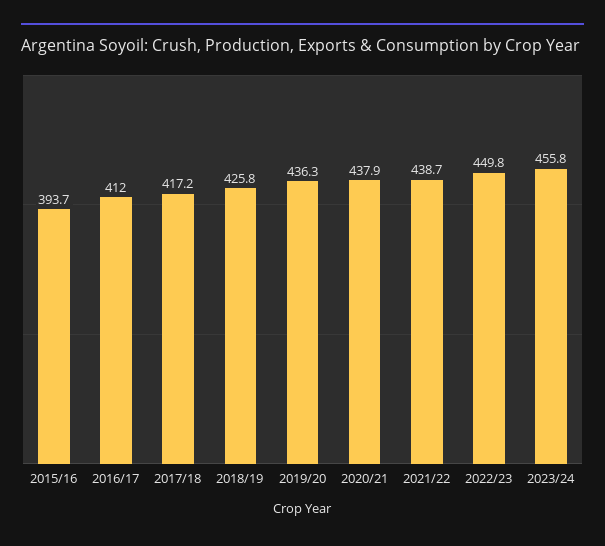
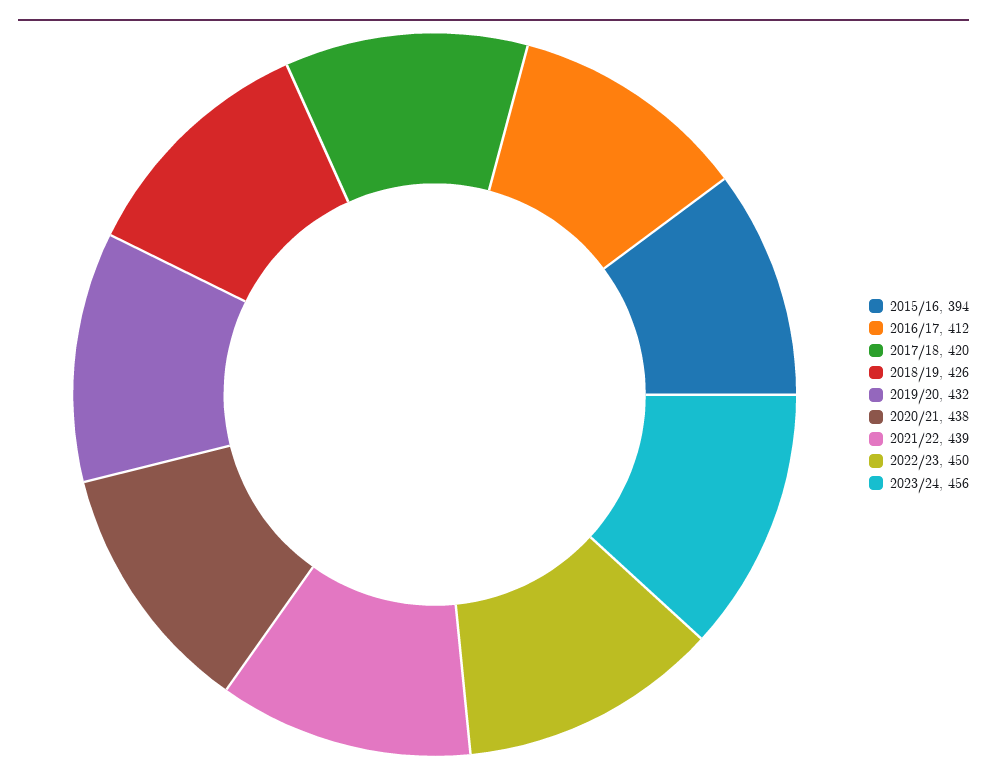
2017/18: 417.2 -> 420
2019/20: 436.3 -> 432

